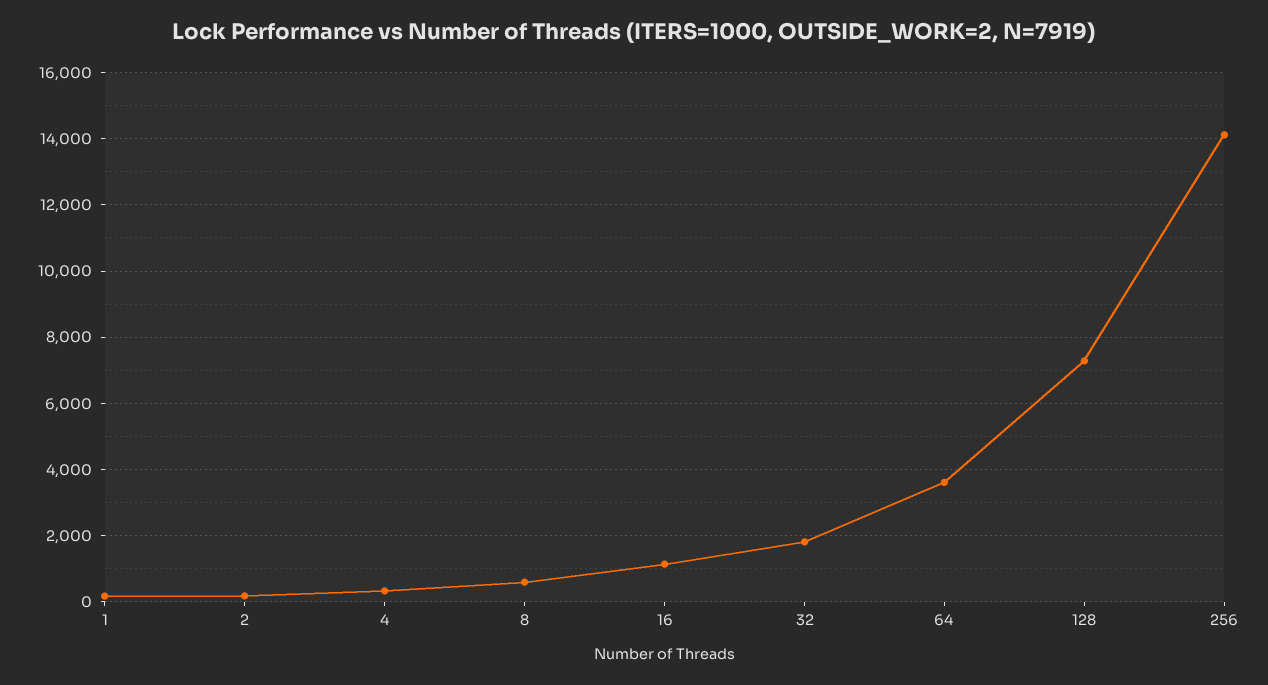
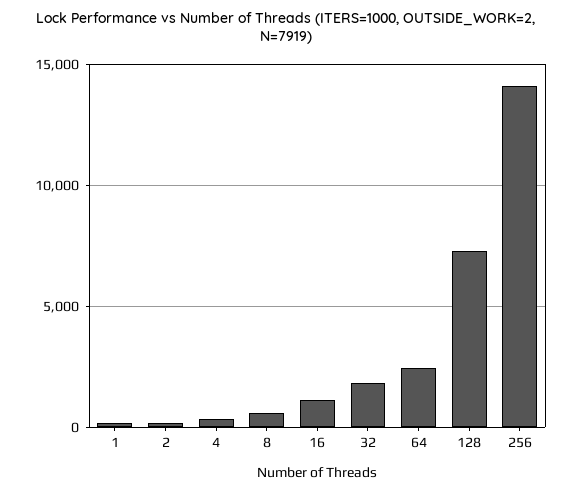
64: 3600 -> 2500

